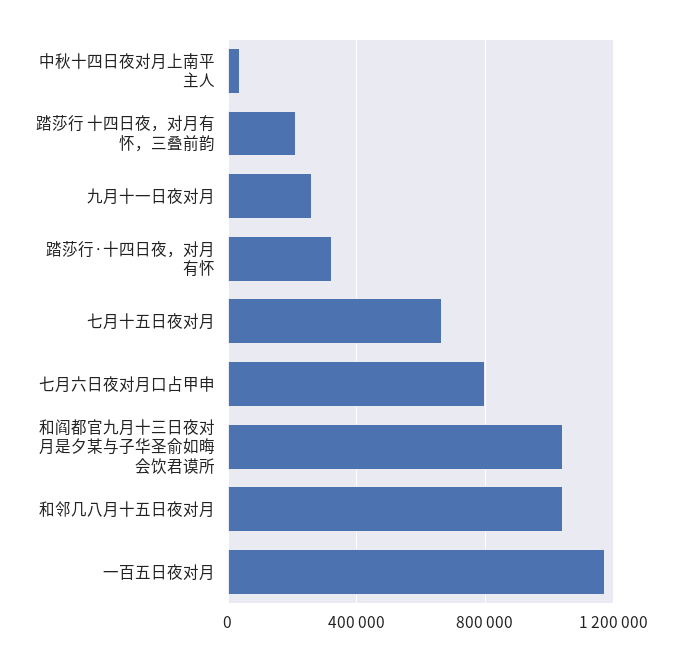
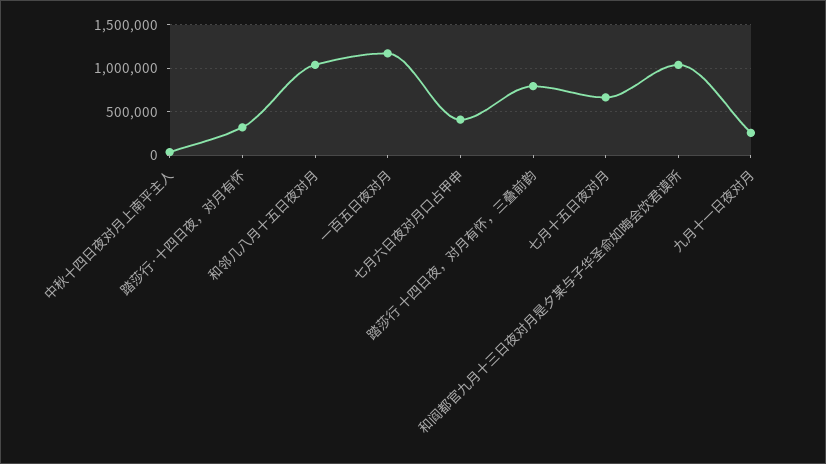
踏莎行 十四日夜，对月有怀，三叠前韵: 200000 -> 800000
七月六日夜对月口占甲申: 800000 -> 400000

